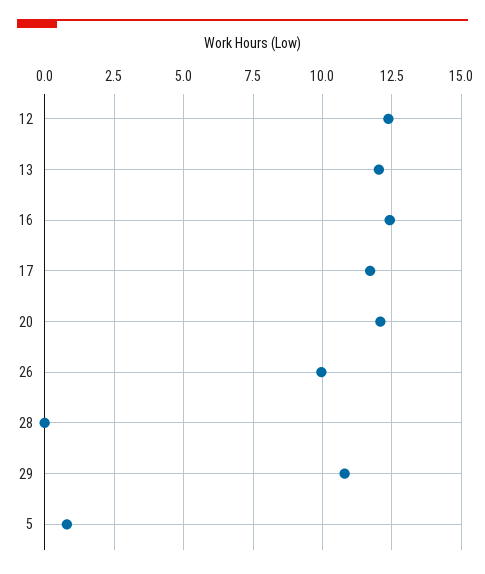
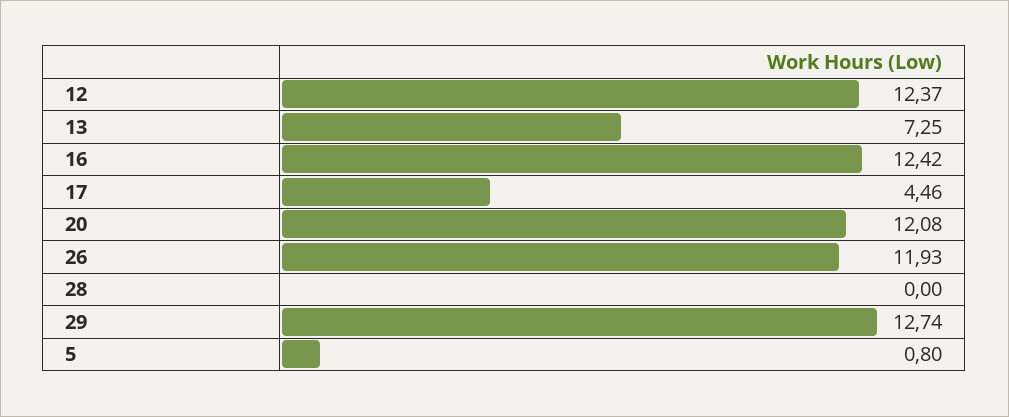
13: 12 -> 7.25
17: 11.75 -> 4.46
26: 10 -> 11.93
29: 10.75 -> 12.74

